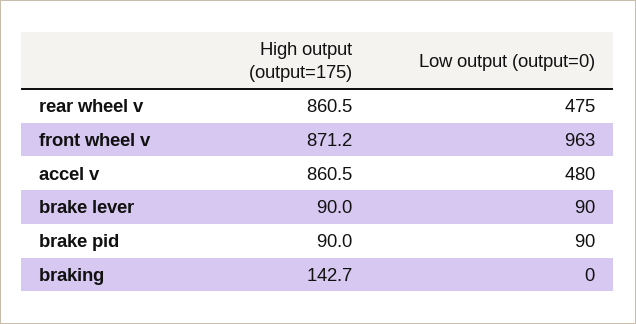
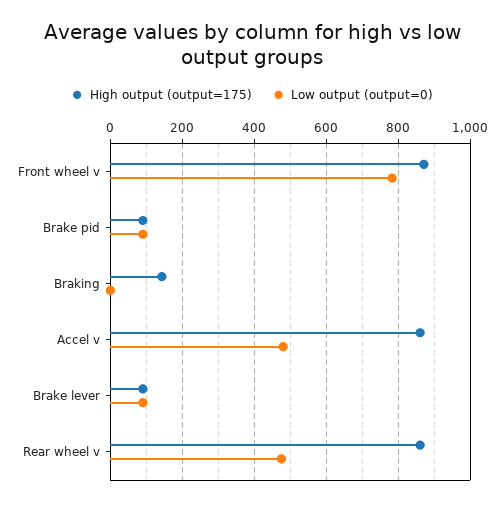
Low output (output=0), front wheel v: 963 -> 780

